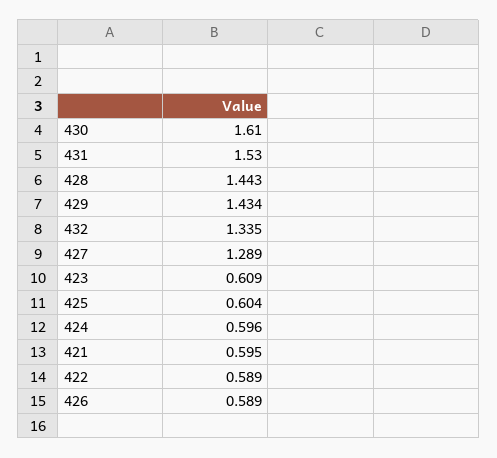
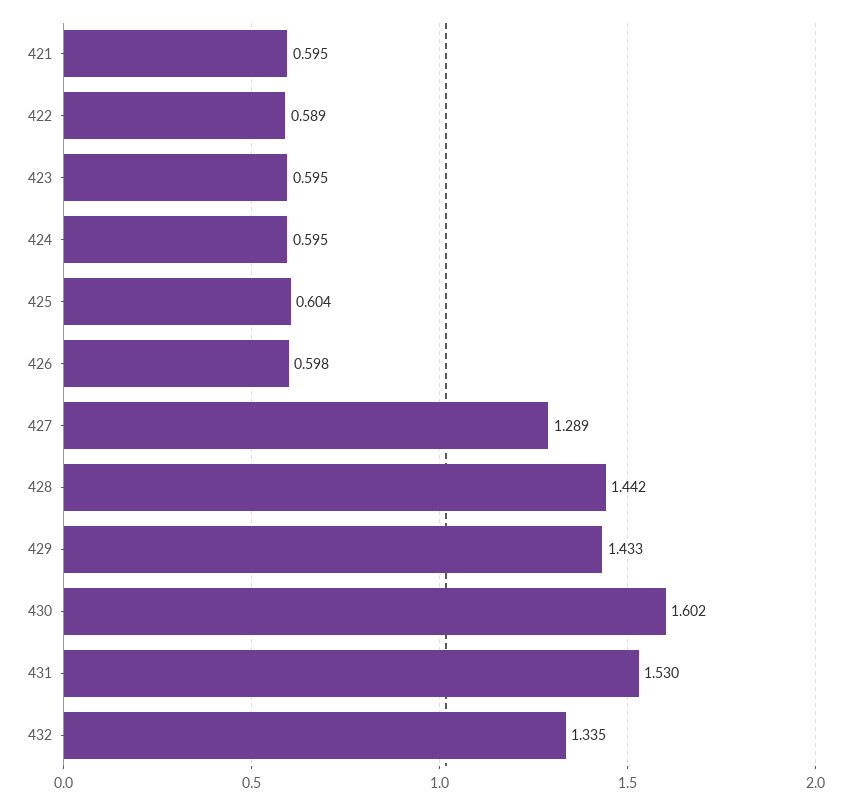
430: 1.61 -> 1.602
428: 1.443 -> 1.442
429: 1.434 -> 1.433
423: 0.609 -> 0.595
424: 0.596 -> 0.595
426: 0.589 -> 0.598

